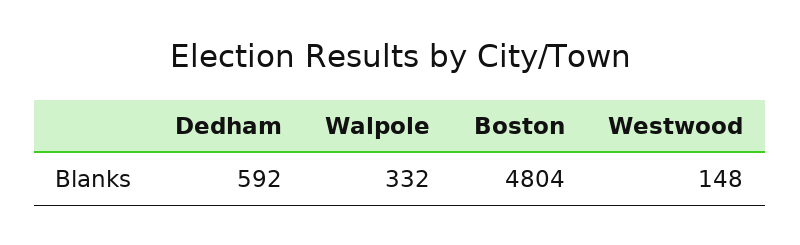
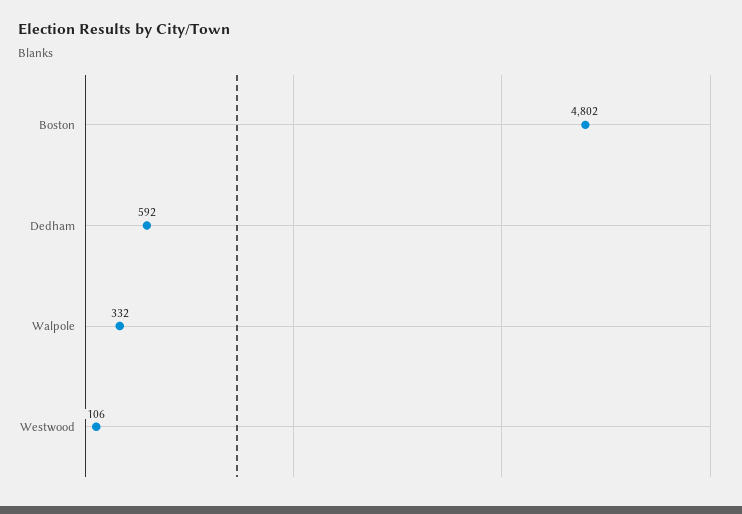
Boston: 4804 -> 4802
Westwood: 148 -> 106

